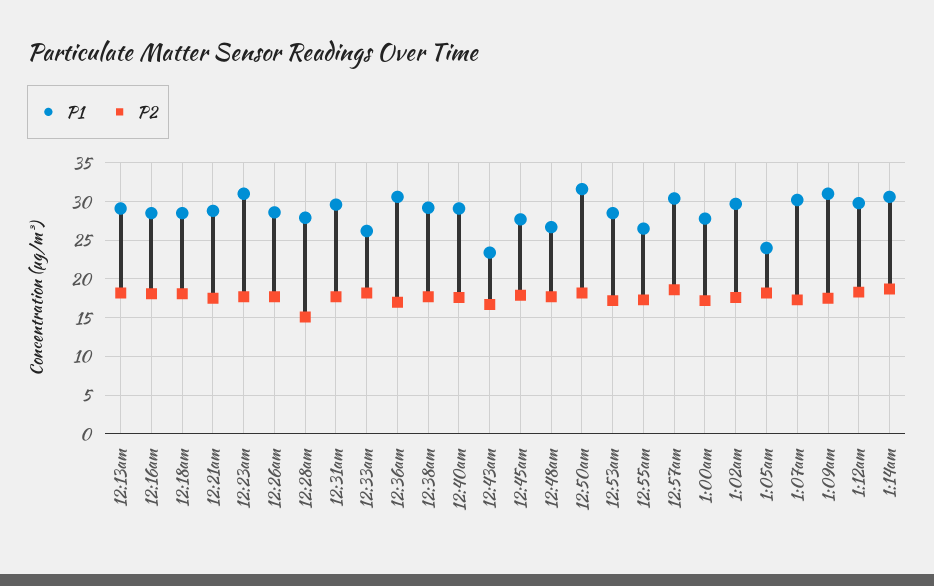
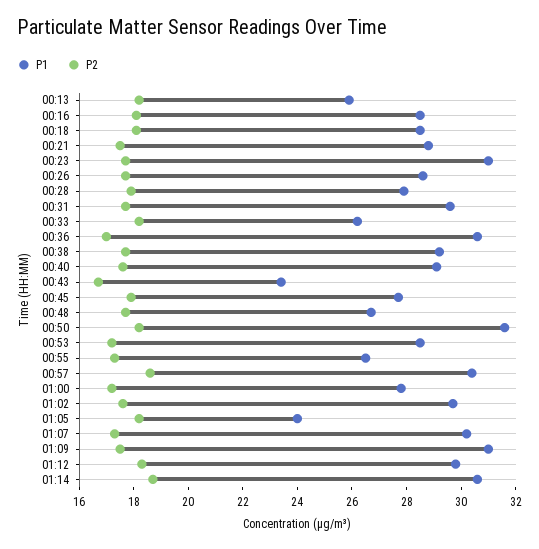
P1, 12:13am: 29 -> 26
P2, 12:28am: 15 -> 18

